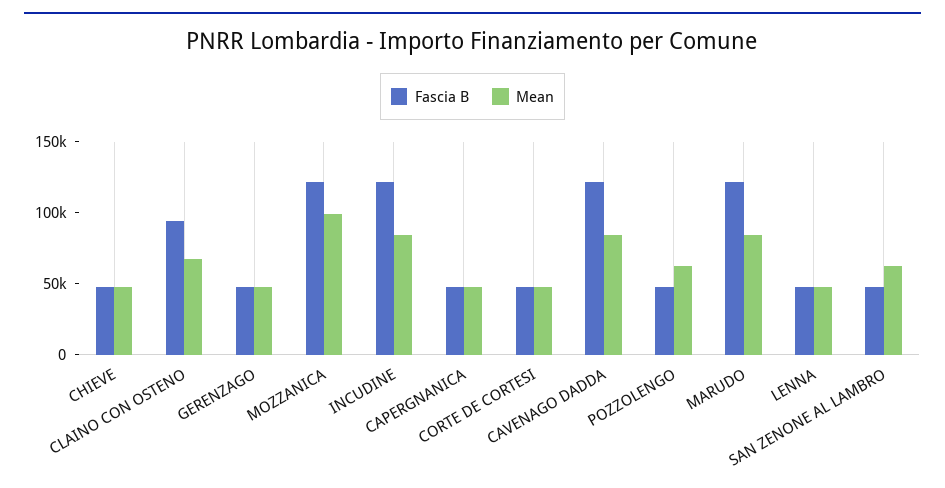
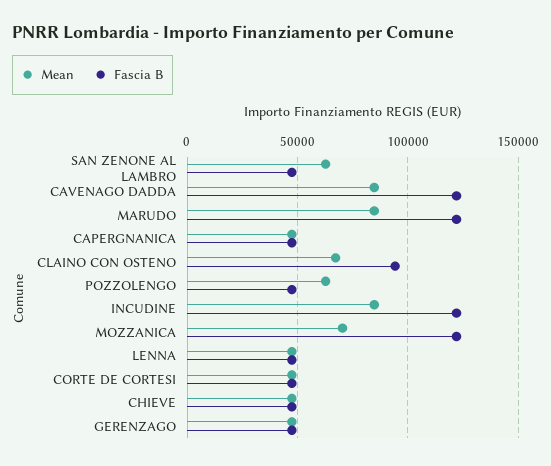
Mean, MOZZANICA: 100000 -> 70000

